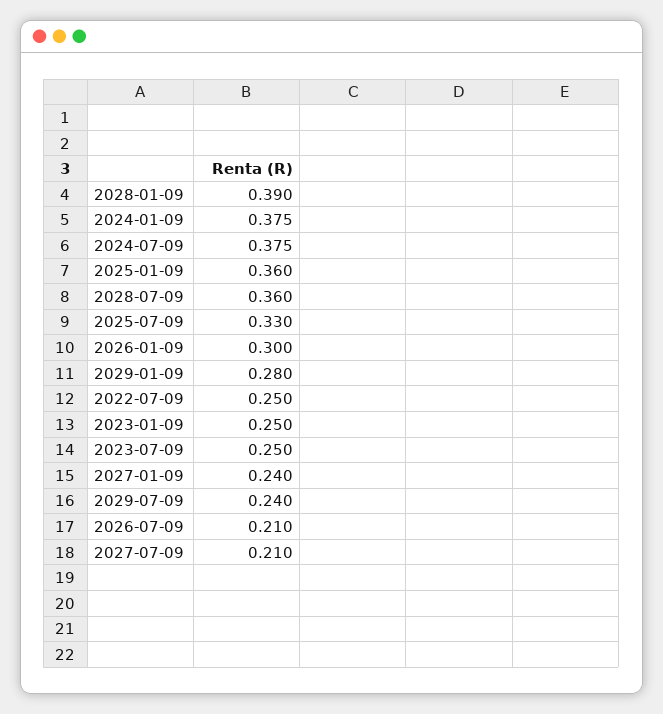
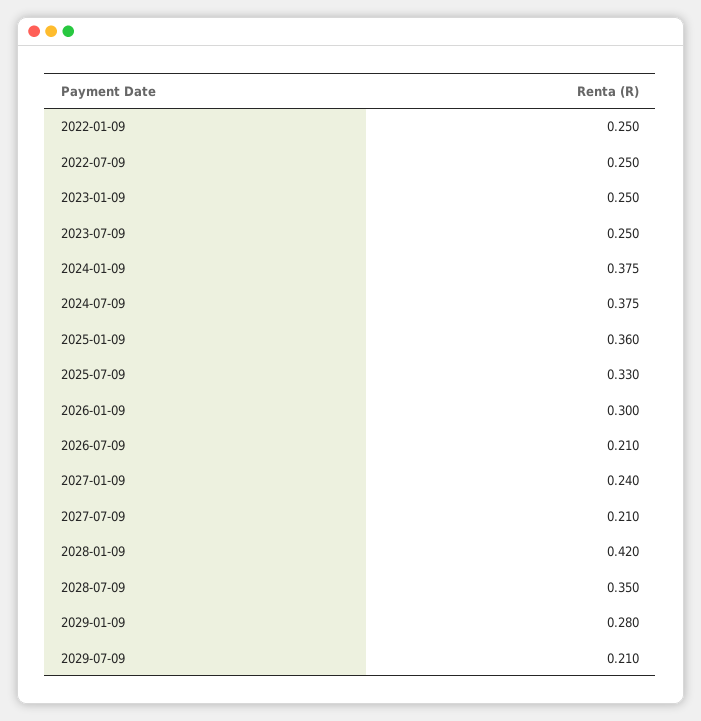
2028-01-09: 0.39 -> 0.42
2028-07-09: 0.36 -> 0.35
2029-07-09: 0.24 -> 0.21
2022-01-09: none -> 0.25

